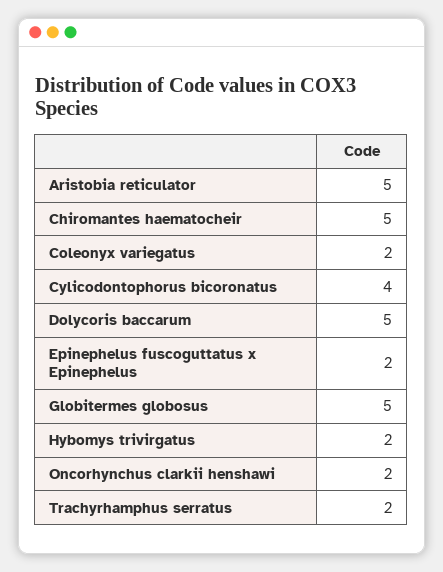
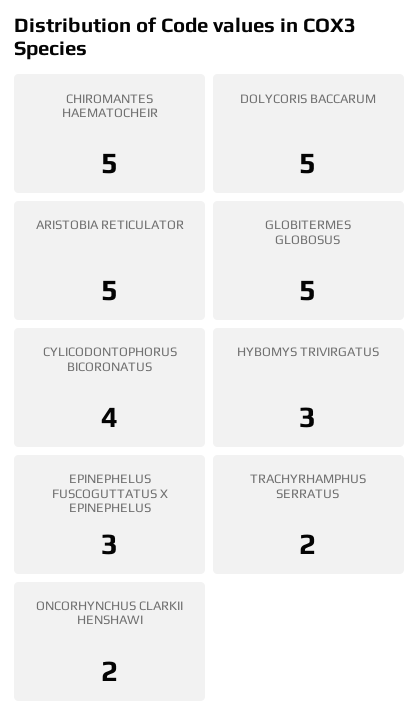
Coleonyx variegatus: 2 -> none
Epinephelus fuscoguttatus x Epinephelus: 2 -> 3
Hybomys trivirgatus: 2 -> 3

